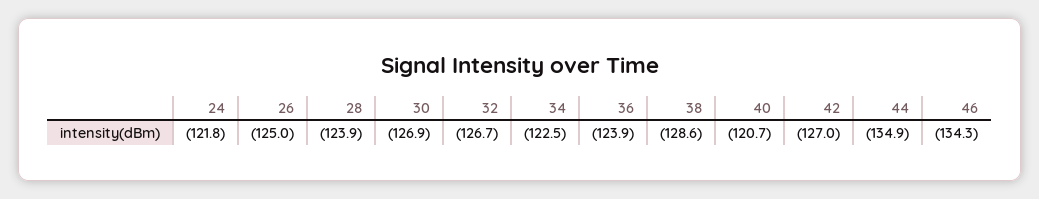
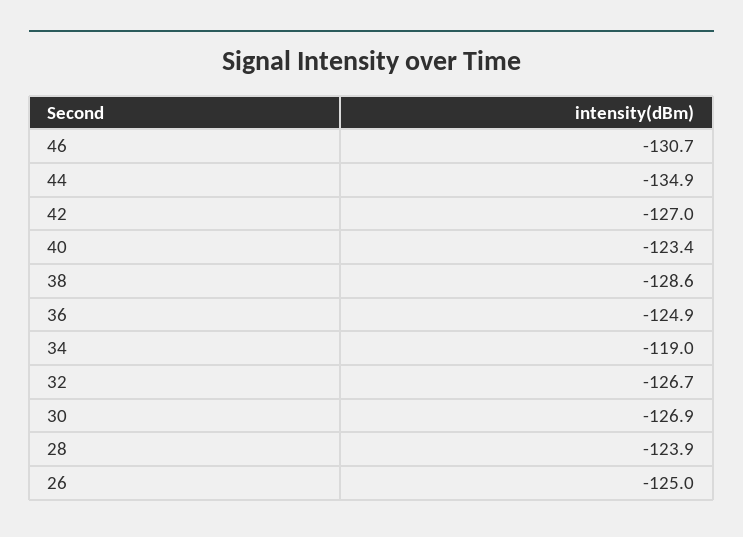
24: -121.8 -> none
34: -122.5 -> -119
36: -123.9 -> -124.9
40: -120.7 -> -123.4
46: -134.3 -> -130.7

